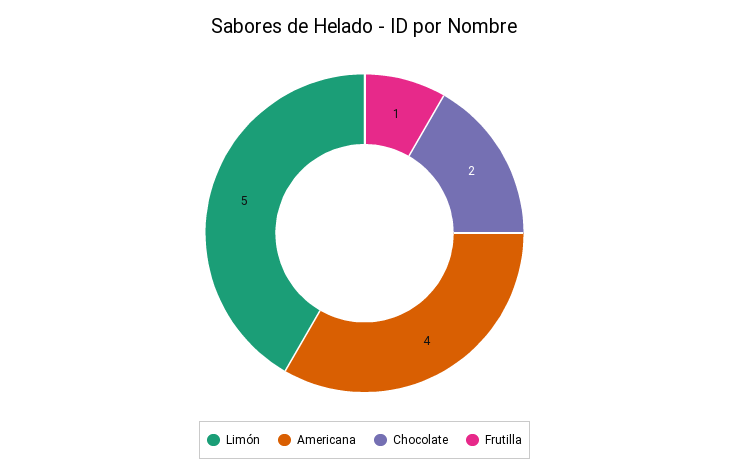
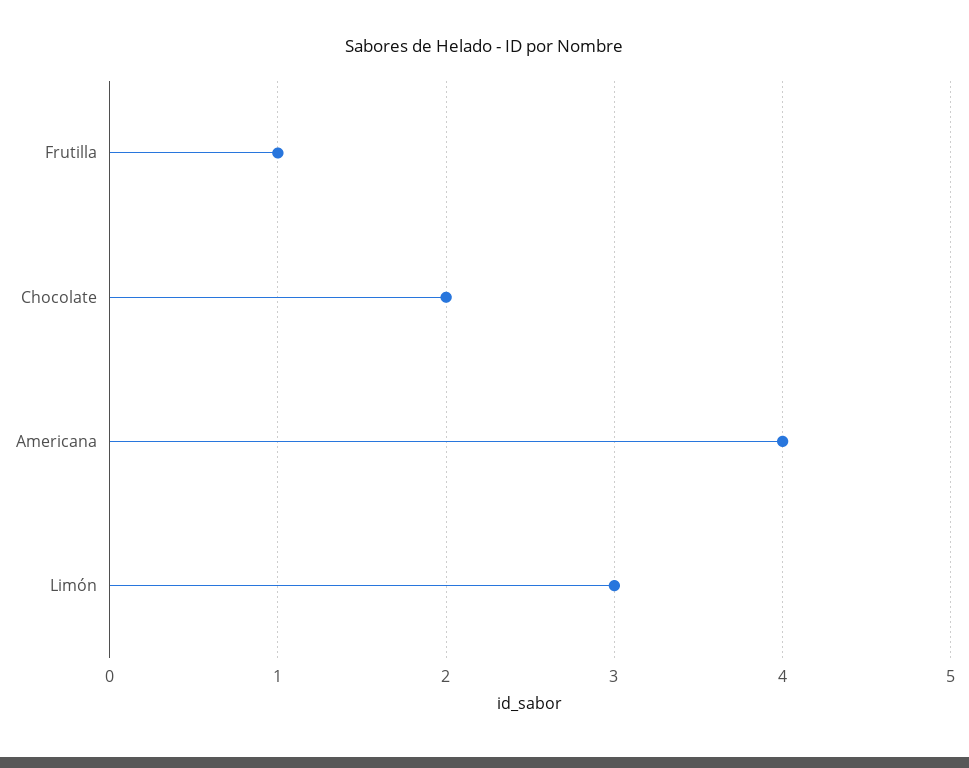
Limón: 5 -> 3

